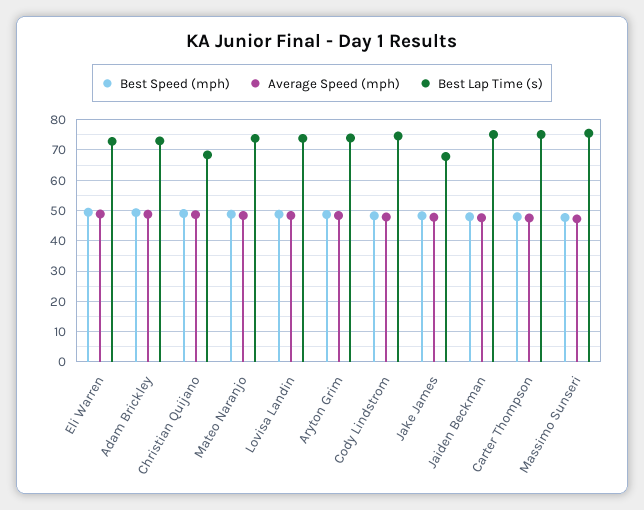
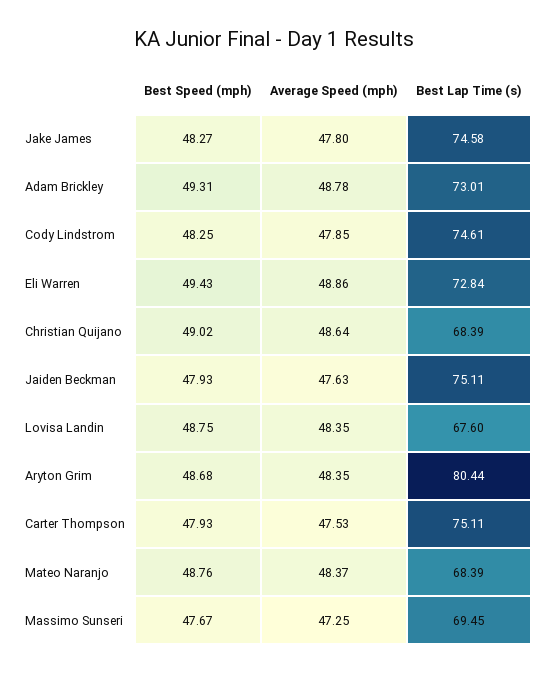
Best Lap Time (s), Mateo Naranjo: 74 -> 68.39
Best Lap Time (s), Lovisa Landin: 74 -> 67.6
Best Lap Time (s), Aryton Grim: 74 -> 80.44
Best Lap Time (s), Jake James: 68 -> 74.58
Best Lap Time (s), Massimo Sunseri: 76 -> 69.45

